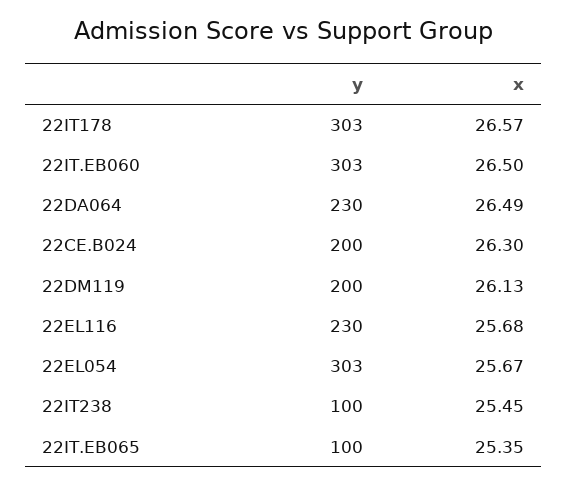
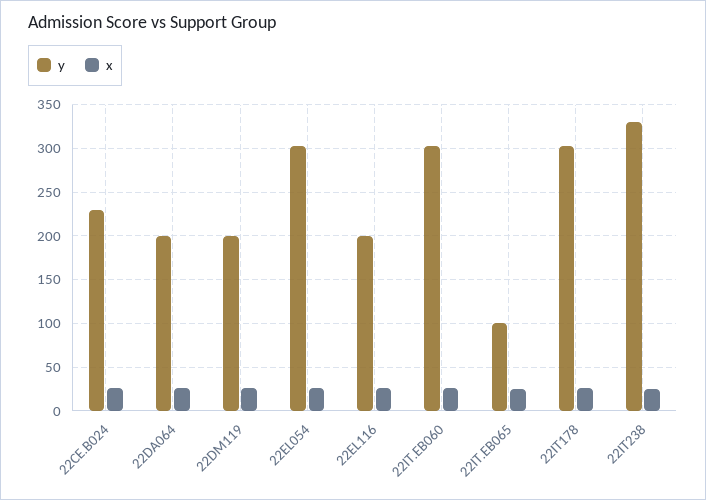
y, 22DA064: 230 -> 200
y, 22CE.B024: 200 -> 230
y, 22EL116: 230 -> 200
y, 22IT238: 100 -> 330

